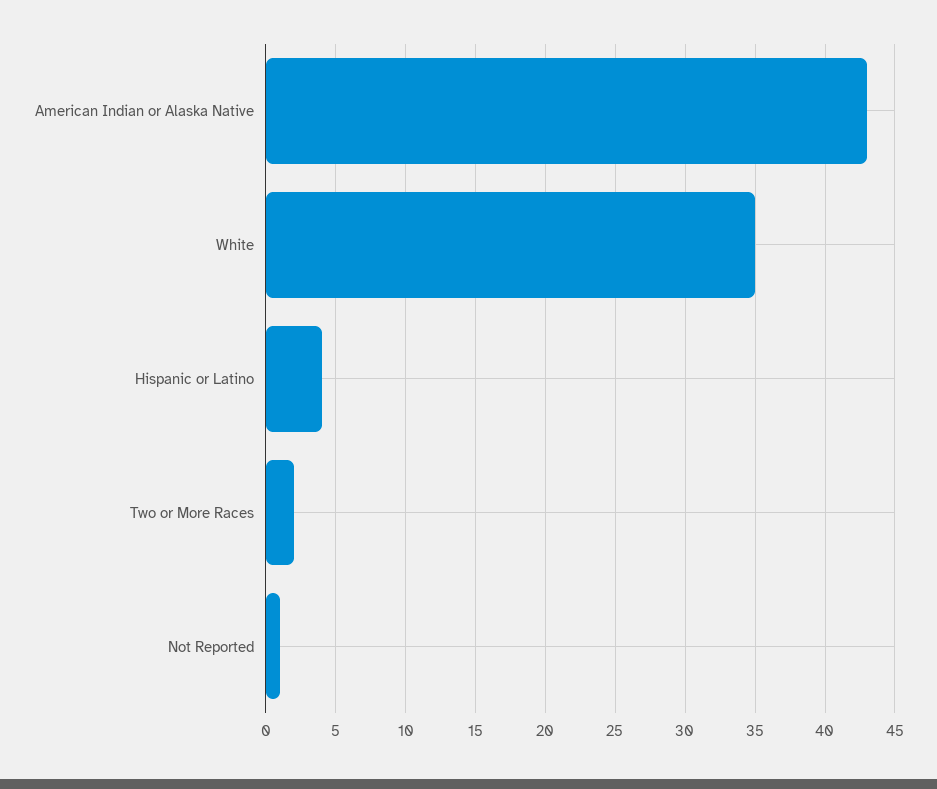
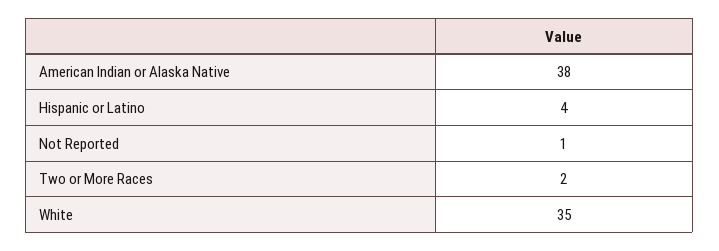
American Indian or Alaska Native: 43 -> 38

